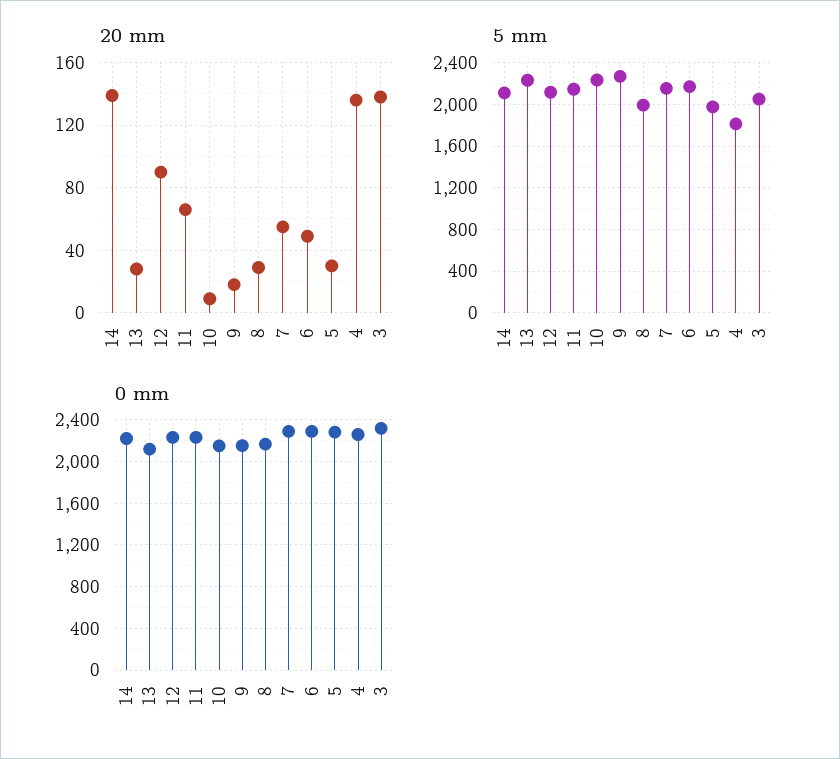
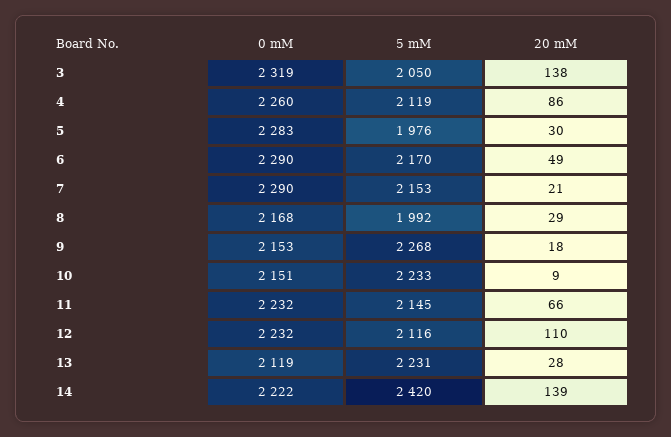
20 mm, 12: 90 -> 110
20 mm, 7: 55 -> 21
20 mm, 4: 135 -> 86
5 mm, 14: 2100 -> 2420
5 mm, 4: 1800 -> 2119

